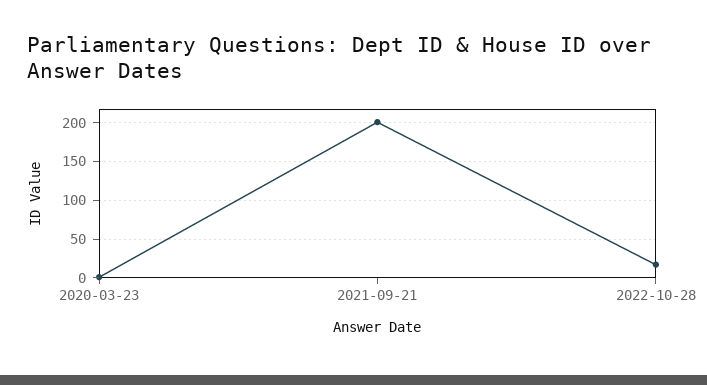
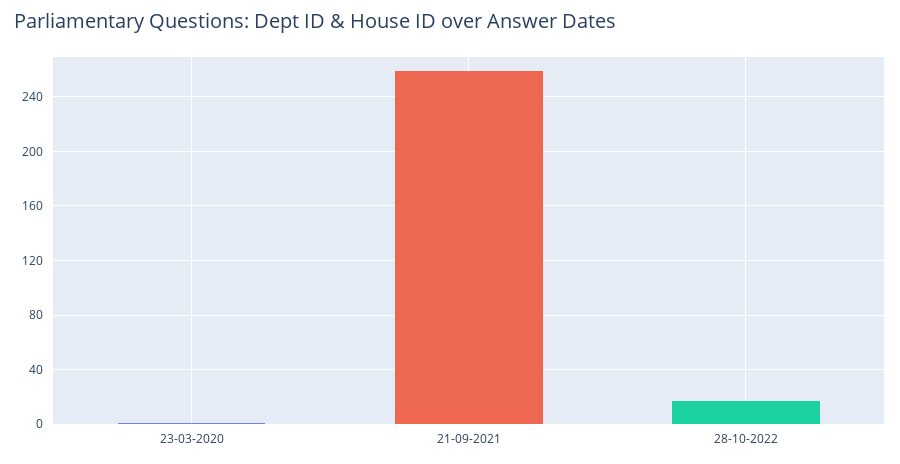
2021-09-21: 200 -> 260

